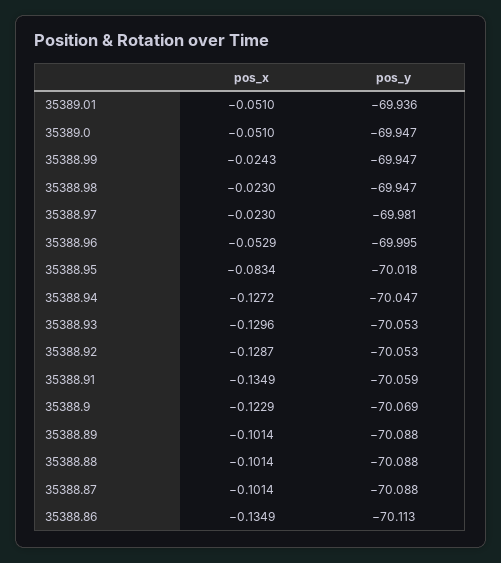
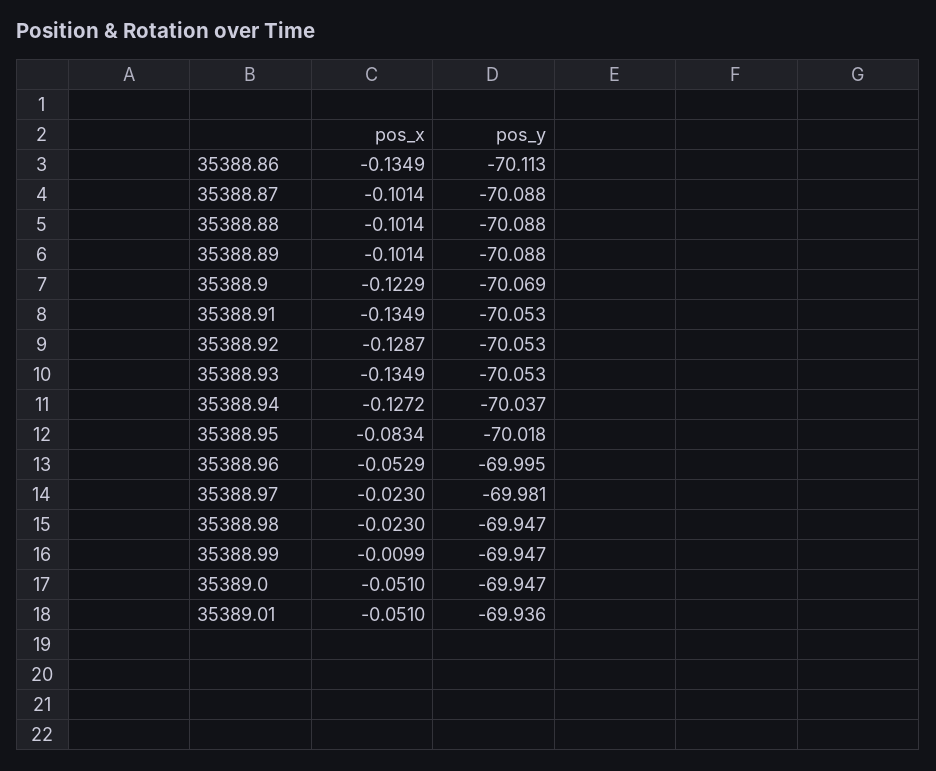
pos_x, 35388.99: -0.0243 -> -0.0099
pos_y, 35388.94: -70.047 -> -70.037
pos_x, 35388.93: -0.1296 -> -0.1349
pos_y, 35388.91: -70.059 -> -70.053

